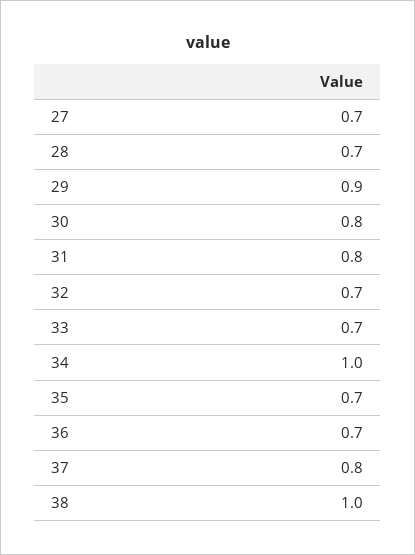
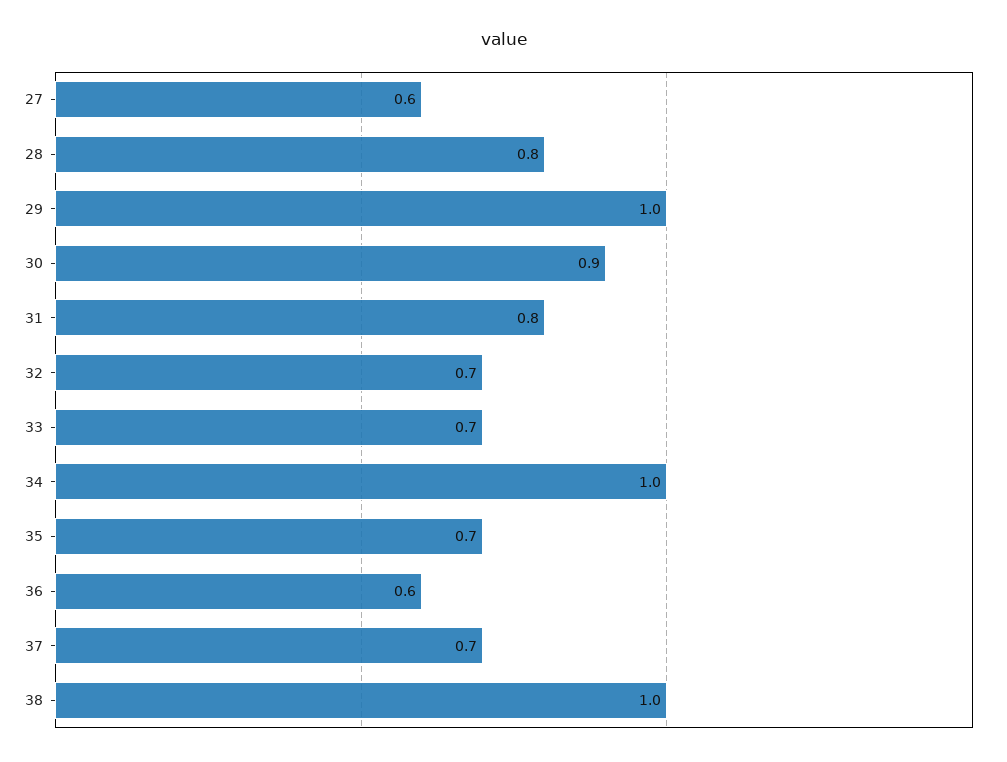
27: 0.7 -> 0.6
28: 0.7 -> 0.8
29: 0.9 -> 1
30: 0.8 -> 0.9
36: 0.7 -> 0.6
37: 0.8 -> 0.7

